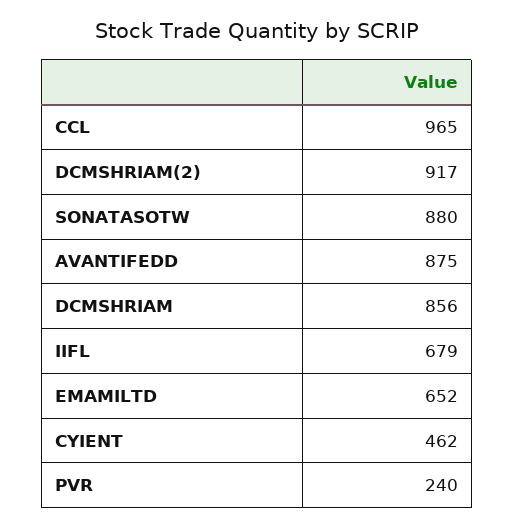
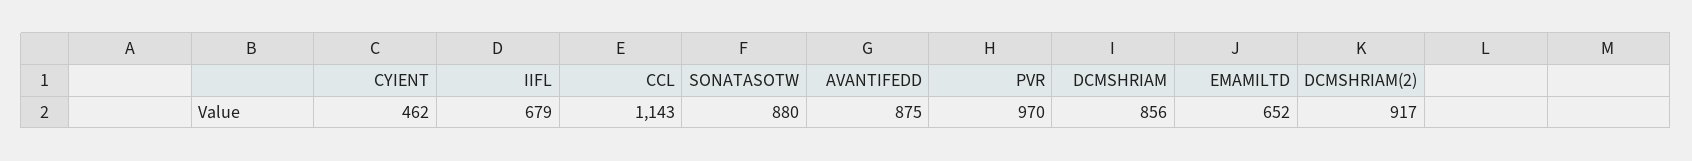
CCL: 965 -> 1143
PVR: 240 -> 970

